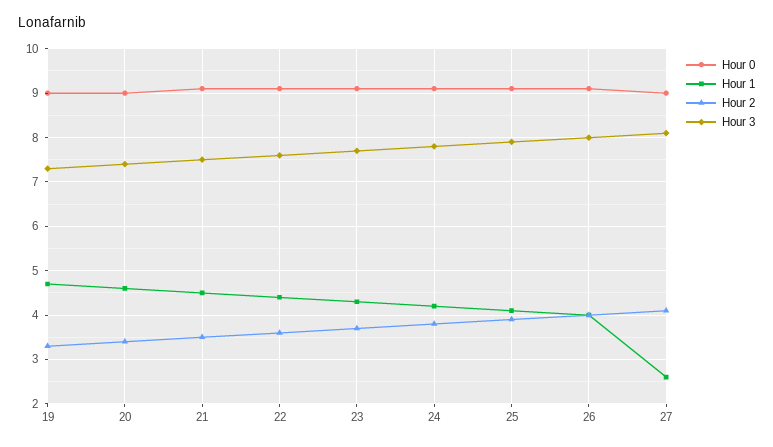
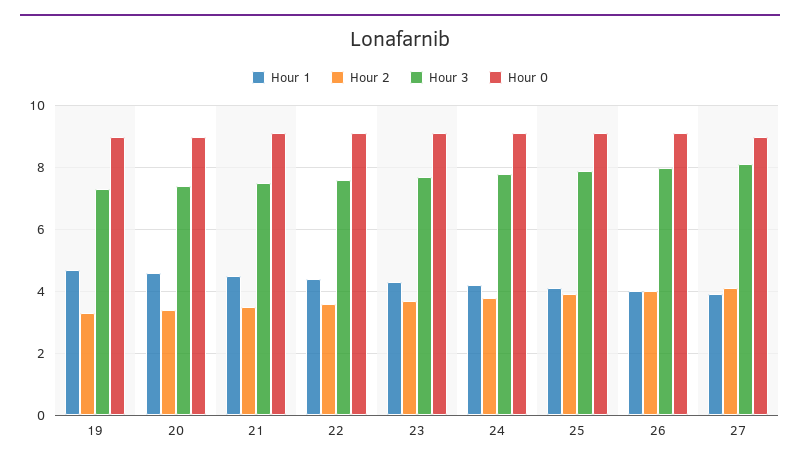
Hour 1, 27: 2.5 -> 4

